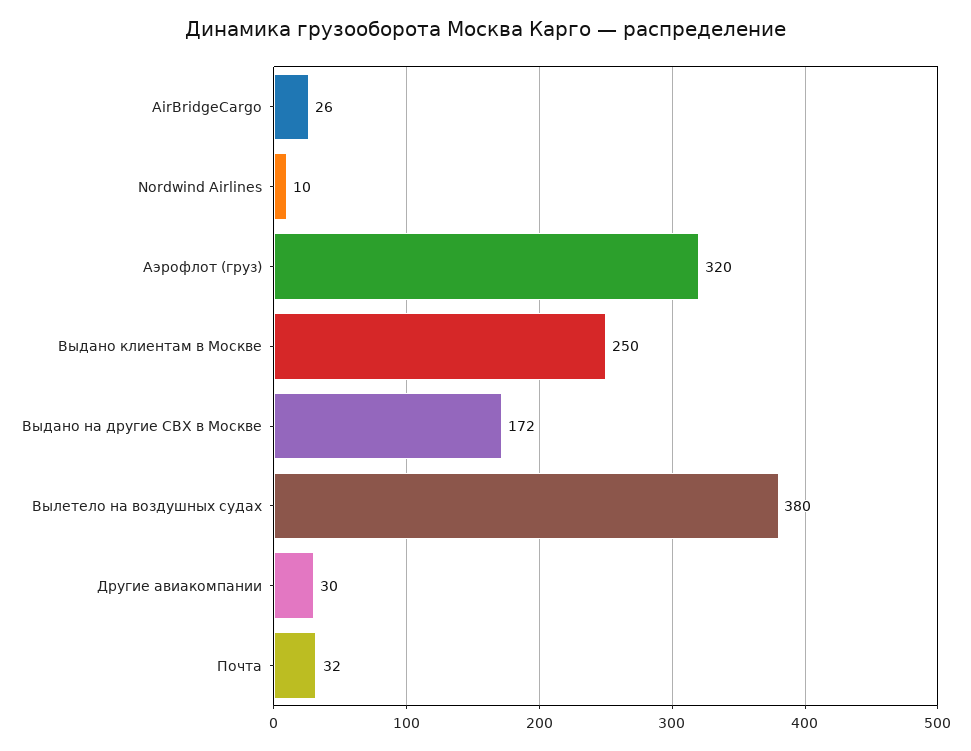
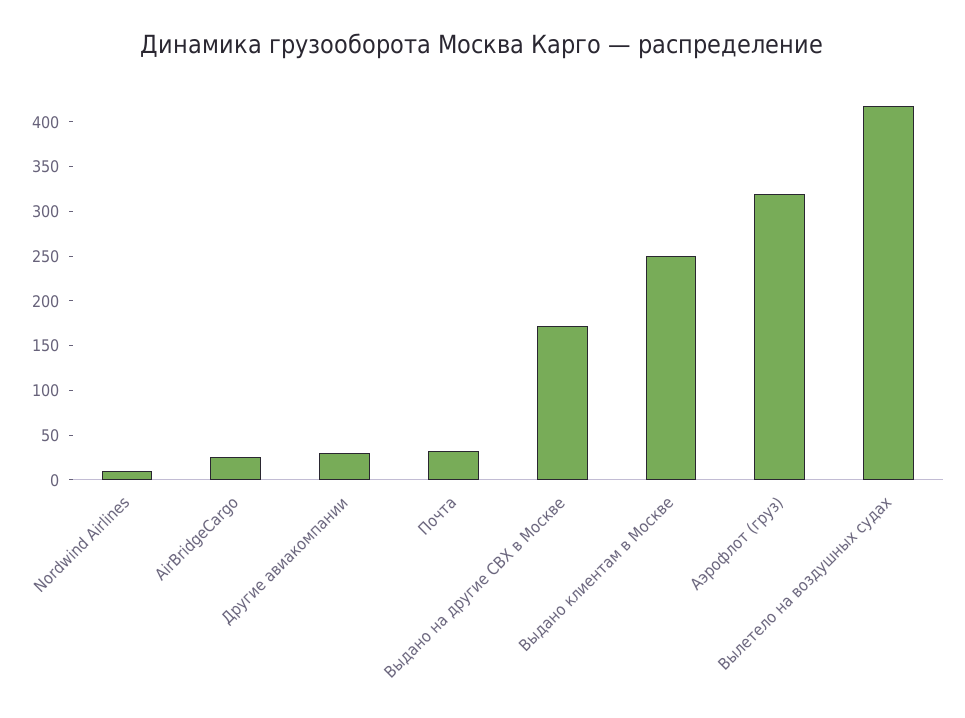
Вылетело на воздушных судах: 380 -> 420

